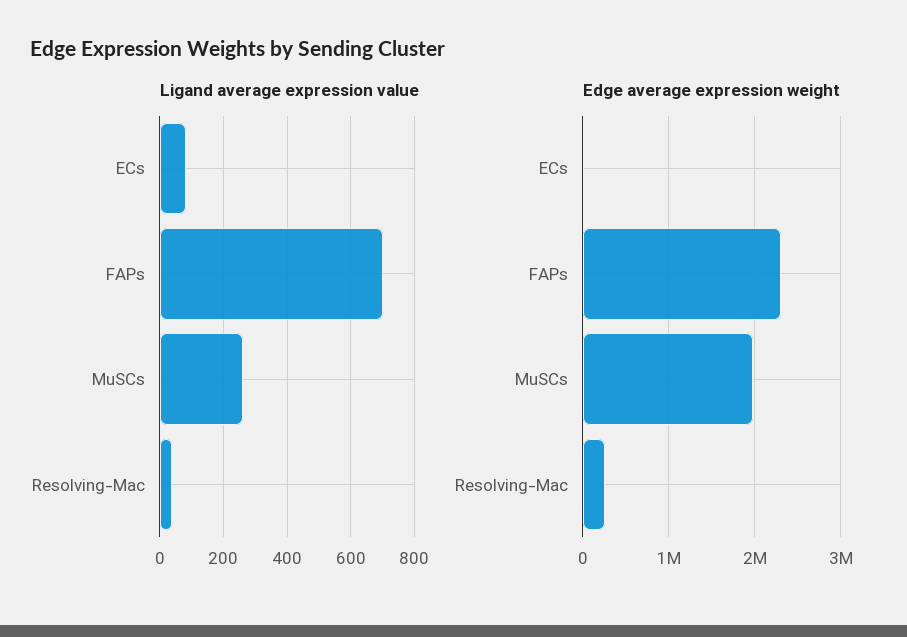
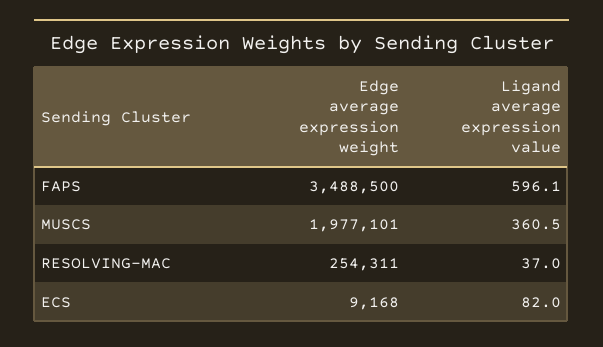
Ligand average expression value, FAPs: 700 -> 596.1
Ligand average expression value, MuSCs: 260 -> 360.5
Edge average expression weight, FAPs: 2300000 -> 3488500

